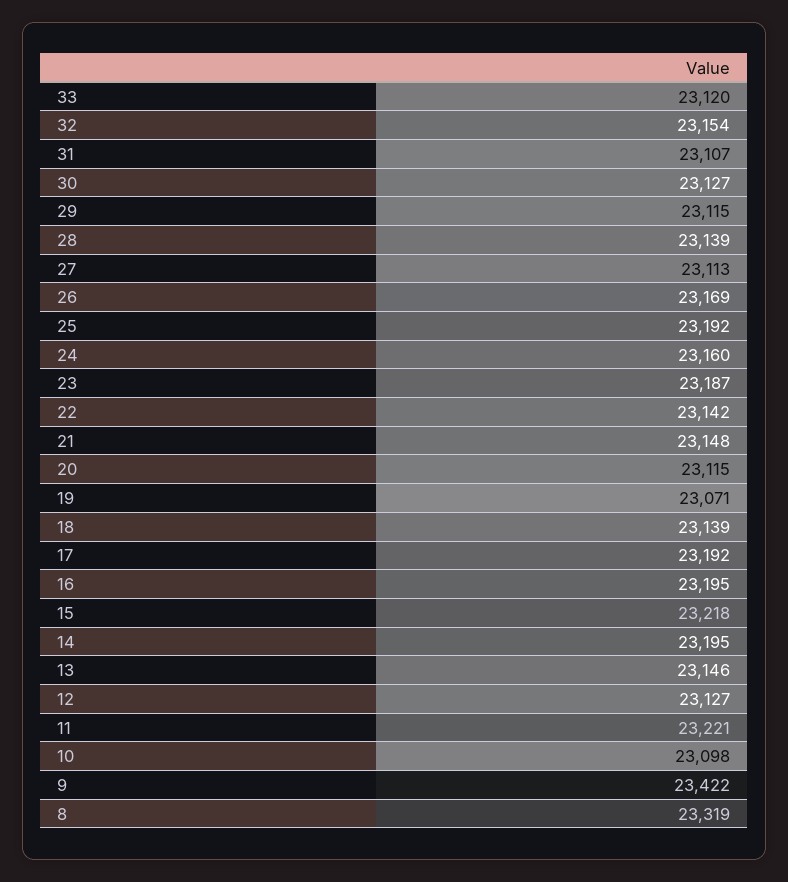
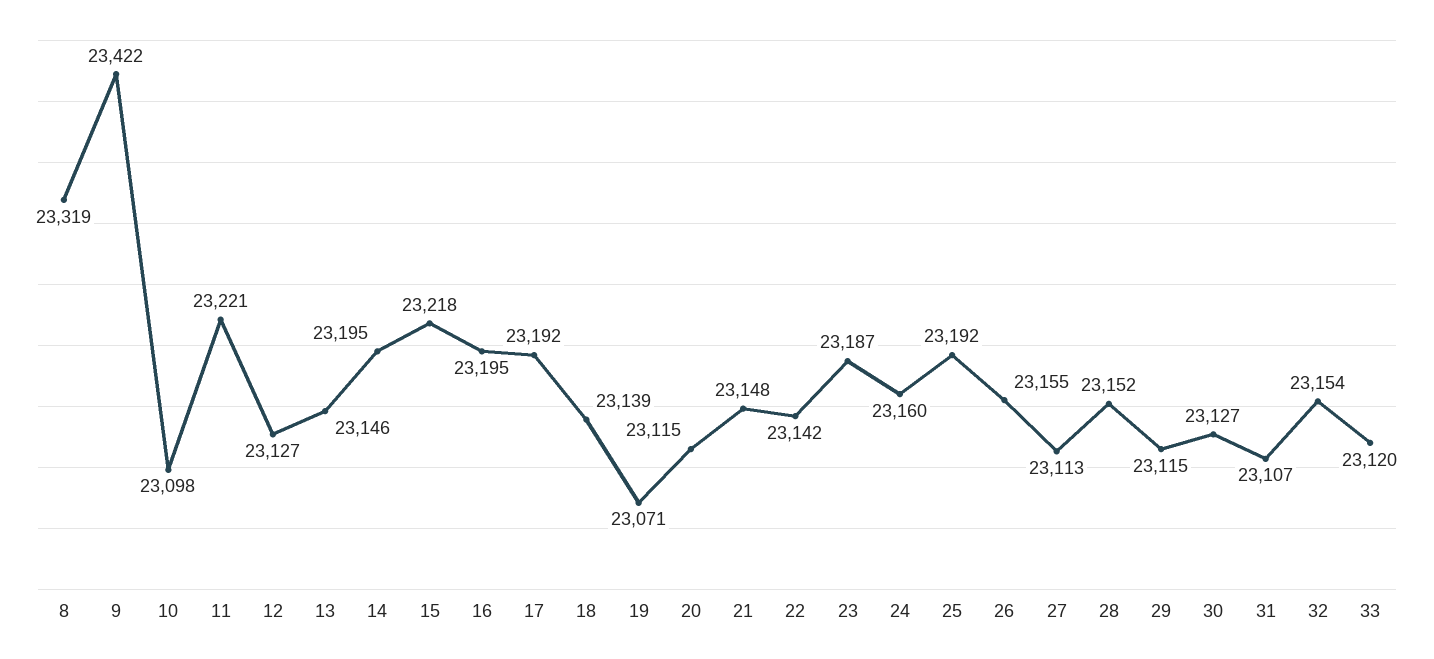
28: 23139 -> 23152
26: 23169 -> 23155

